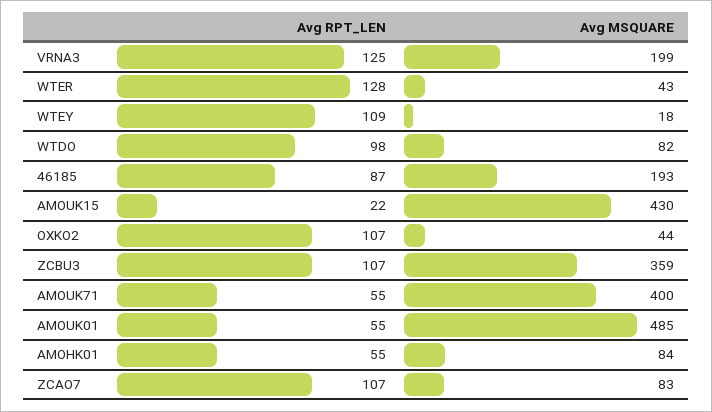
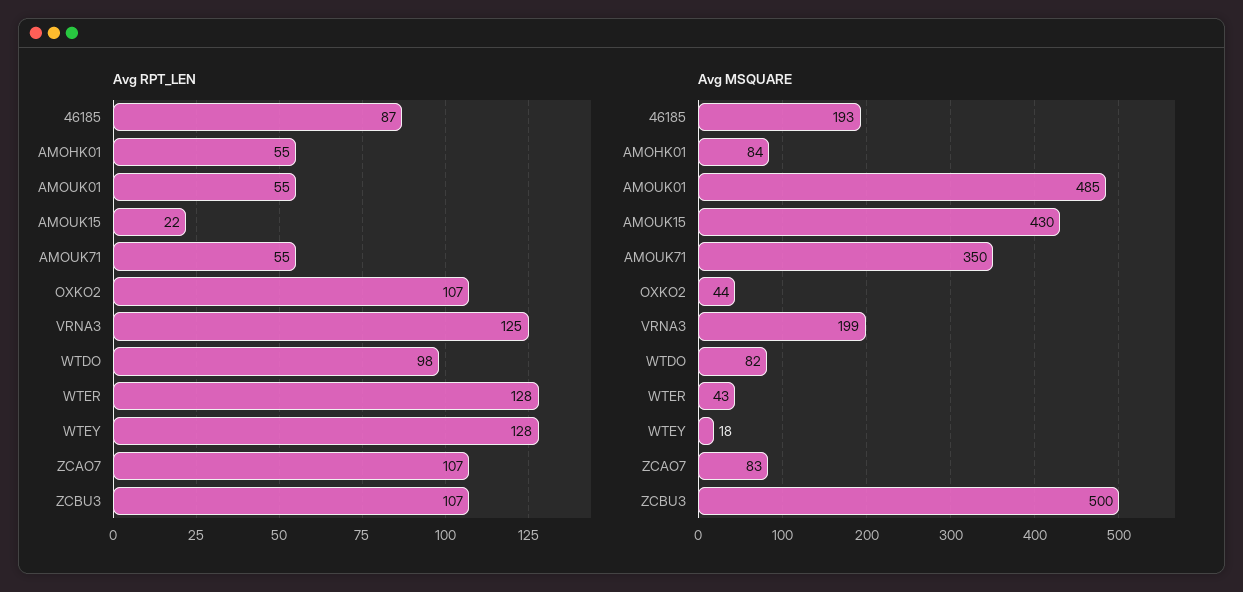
Avg RPT_LEN, WTEY: 109 -> 128
Avg MSQUARE, ZCBU3: 359 -> 500
Avg MSQUARE, AMOUK71: 400 -> 350

